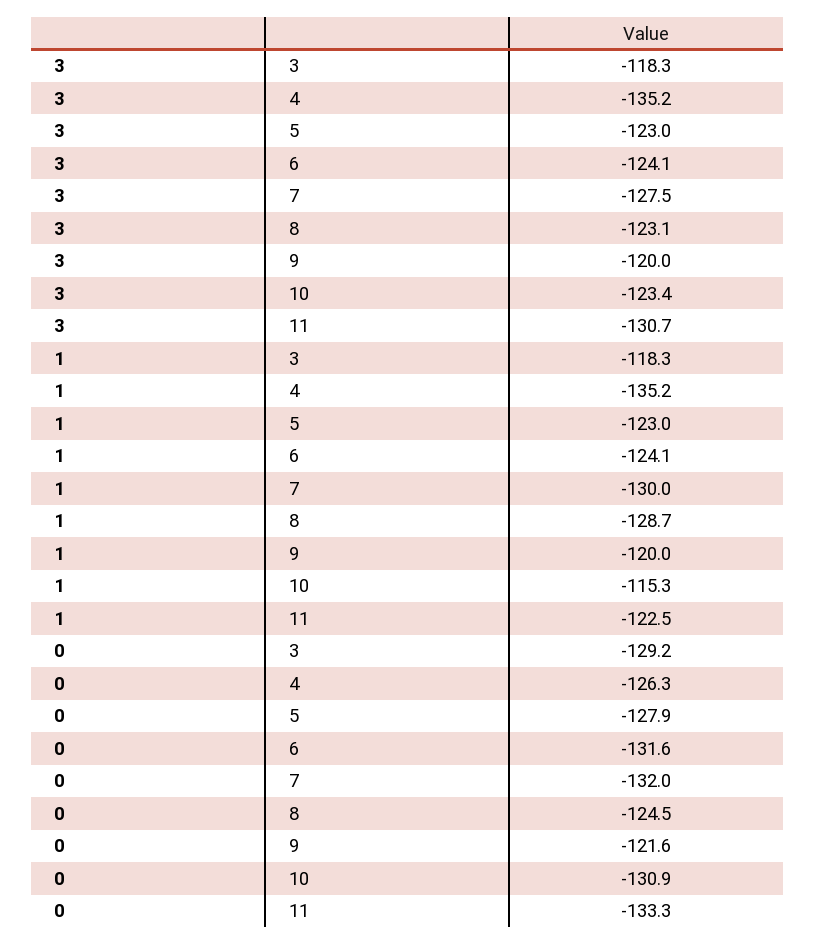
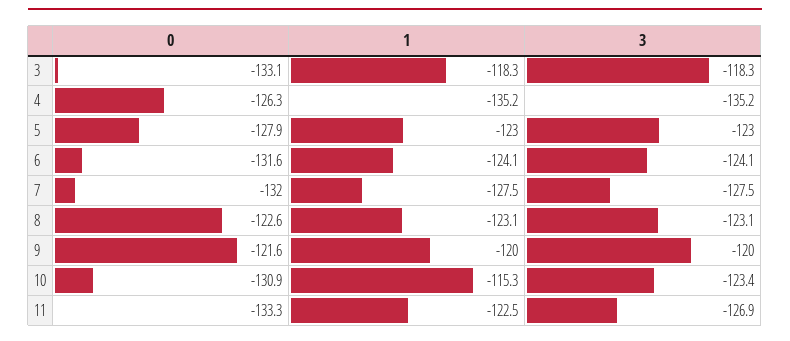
3, 11: -130.7 -> -126.9
1, 7: -130 -> -127.5
1, 8: -128.7 -> -123.1
0, 3: -129.2 -> -133.1
0, 8: -124.5 -> -122.6

